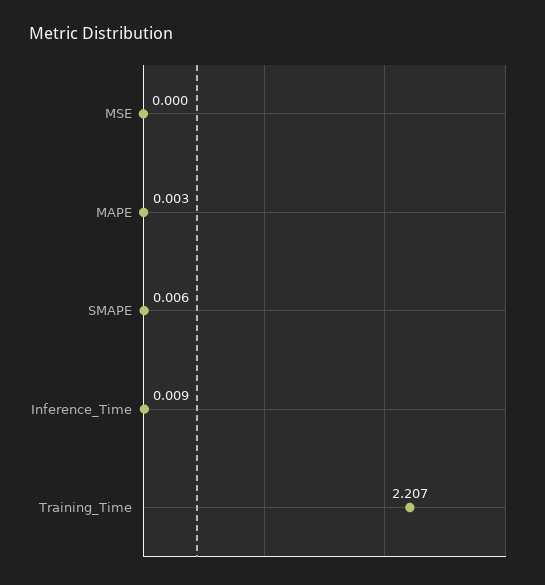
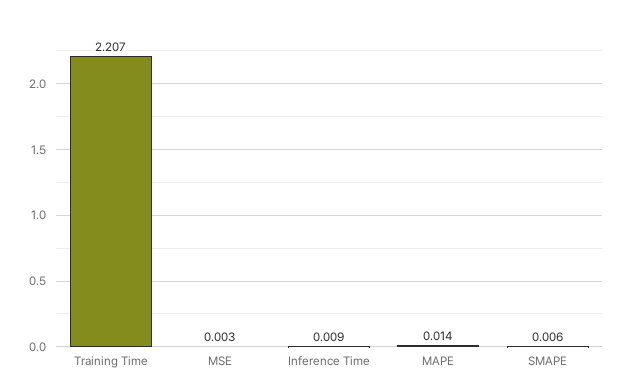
MSE: 0 -> 0.003
MAPE: 0.003 -> 0.014

